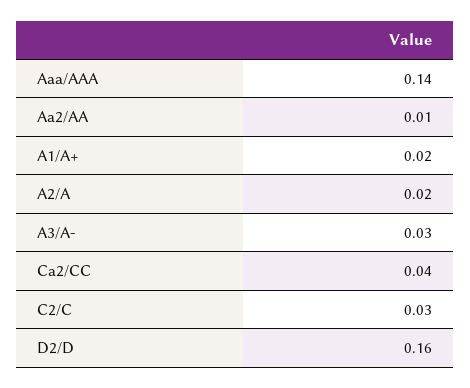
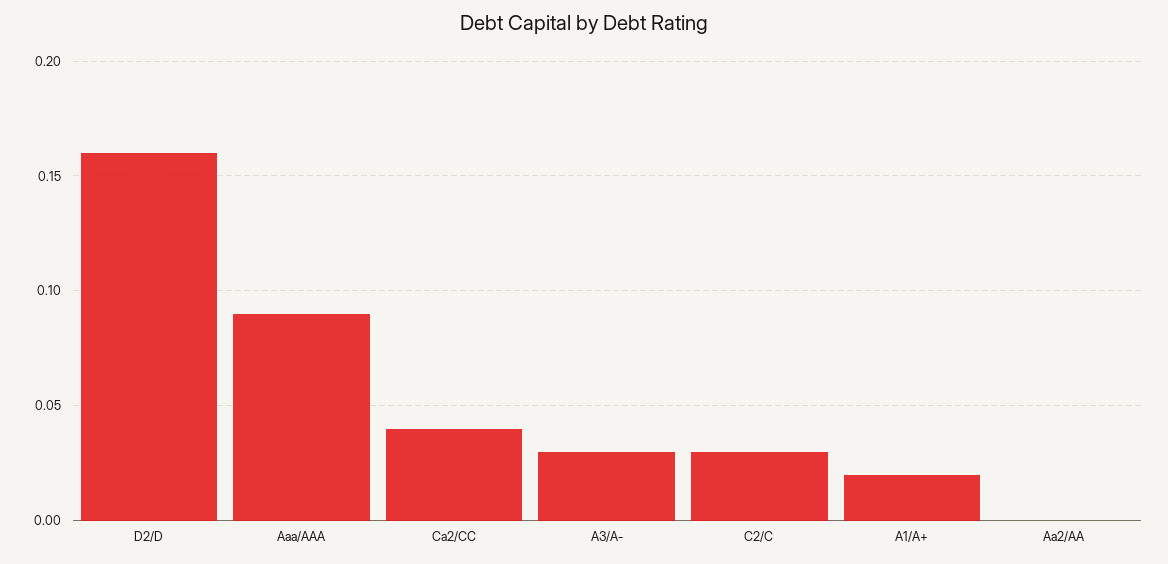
Aaa/AAA: 0.14 -> 0.09
Aa2/AA: 0.01 -> 0
A2/A: 0.02 -> none

